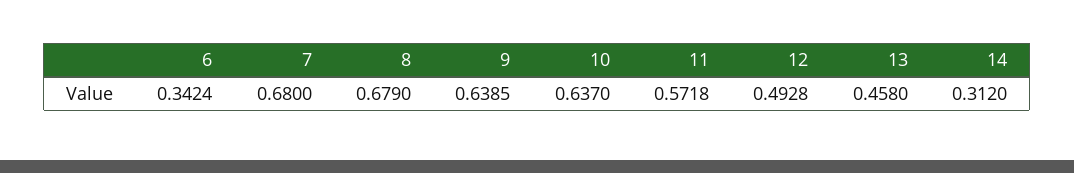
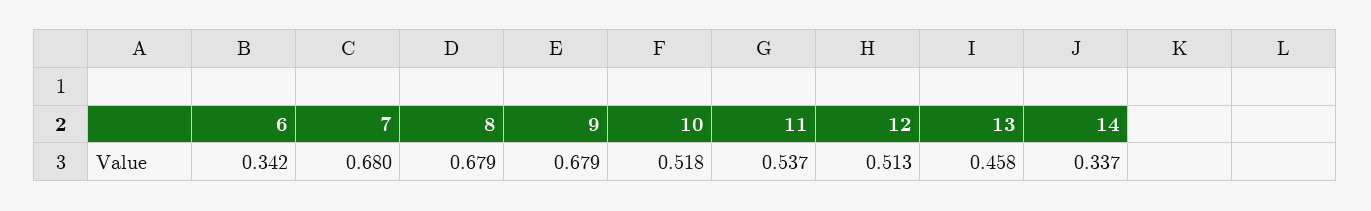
9: 0.6385 -> 0.679
10: 0.637 -> 0.518
11: 0.5718 -> 0.537
12: 0.4928 -> 0.513
14: 0.312 -> 0.337

